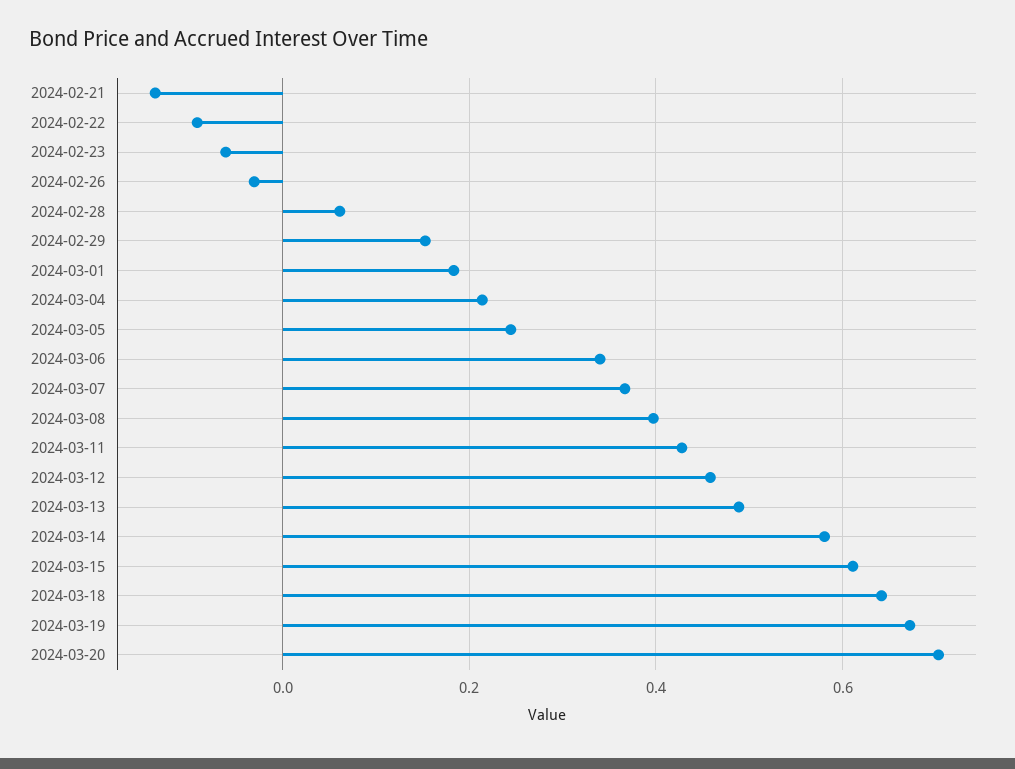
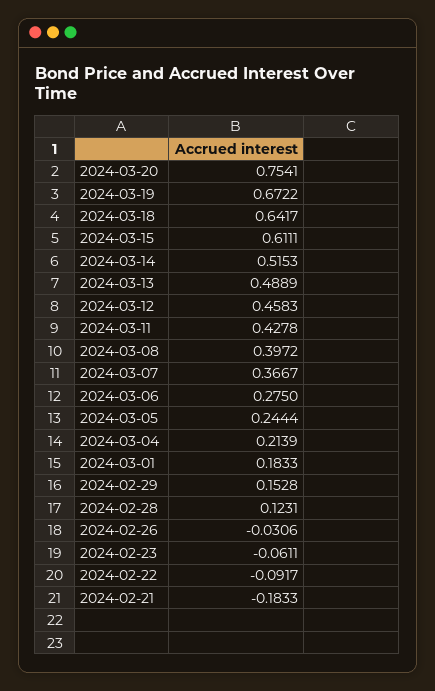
2024-02-21: -0.14 -> -0.1833
2024-02-28: 0.06 -> 0.1231
2024-03-06: 0.34 -> 0.275
2024-03-14: 0.58 -> 0.5153
2024-03-20: 0.7 -> 0.7541

